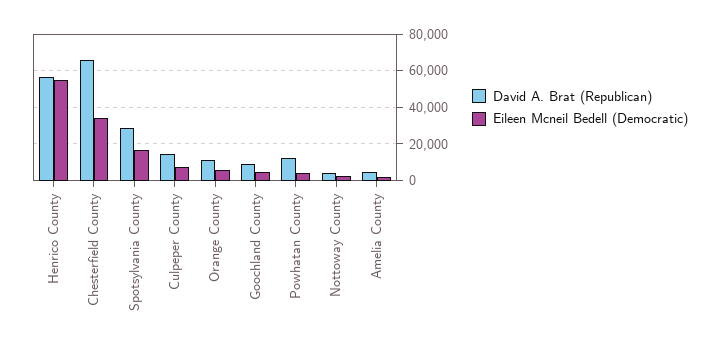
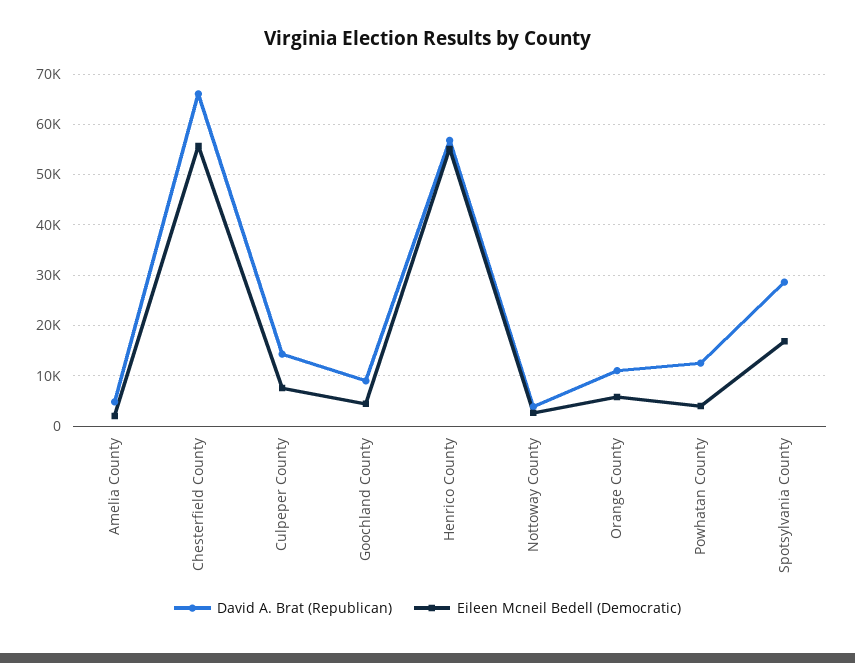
Eileen Mcneil Bedell (Democratic), Chesterfield County: 35000 -> 56000

